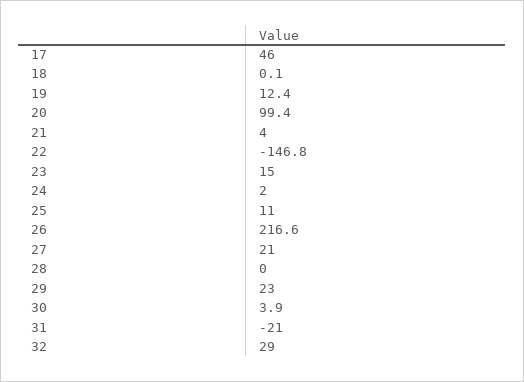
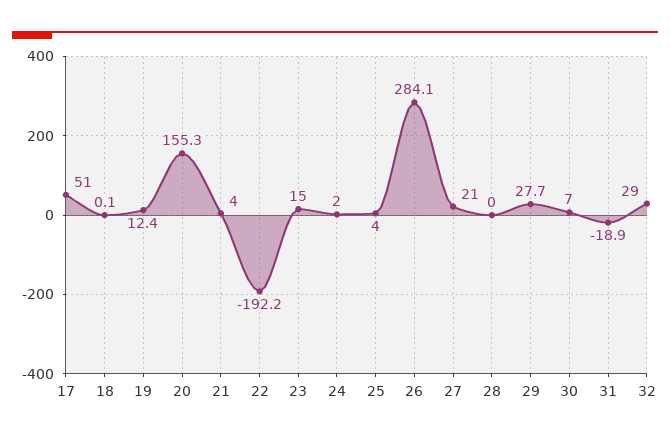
17: 46 -> 51
20: 99.4 -> 155.3
22: -146.8 -> -192.2
25: 11 -> 4
26: 216.6 -> 284.1
29: 23 -> 27.7
30: 3.9 -> 7
31: -21 -> -18.9

